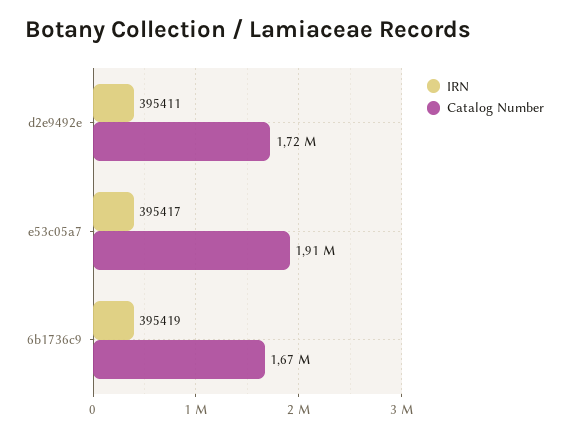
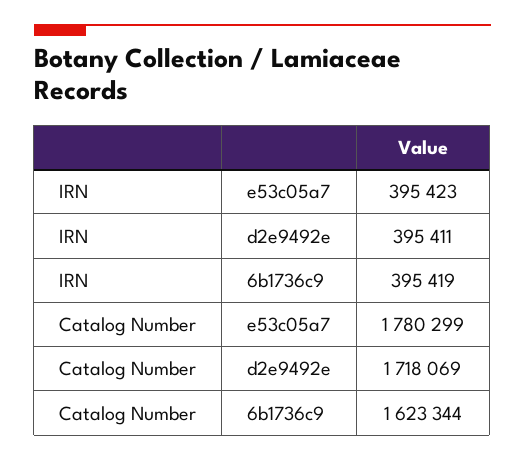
IRN, e53c05a7: 395417 -> 395423
Catalog Number, e53c05a7: 1910000 -> 1780299
Catalog Number, 6b1736c9: 1670000 -> 1623344

